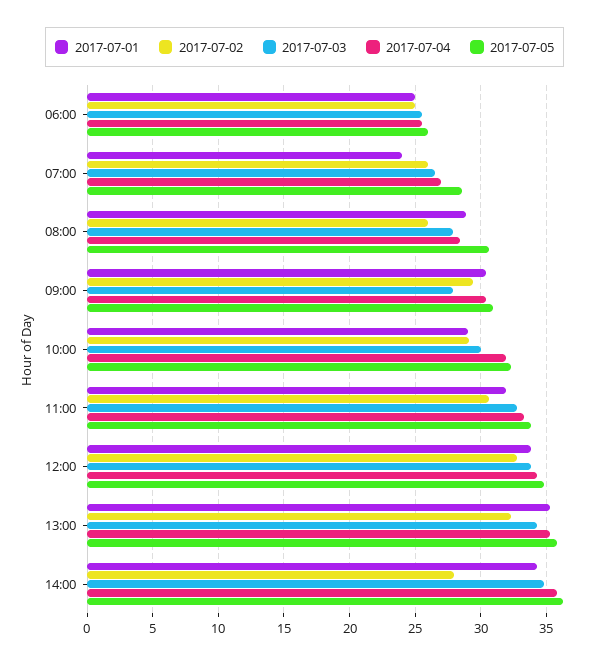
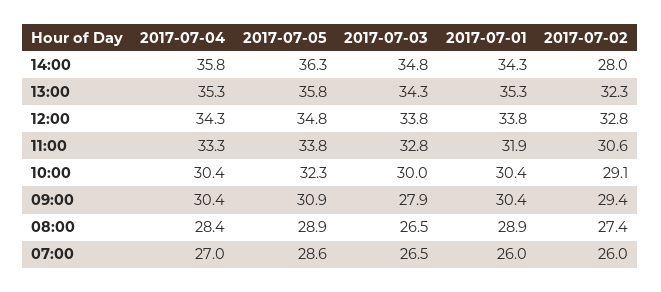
2017-07-01, 06:00: 25 -> none
2017-07-02, 06:00: 25 -> none
2017-07-03, 06:00: 25.5 -> none
2017-07-04, 06:00: 25.5 -> none
2017-07-05, 06:00: 26 -> none
2017-07-01, 07:00: 24 -> 26
2017-07-02, 08:00: 26 -> 27.4
2017-07-03, 08:00: 28 -> 26.5
2017-07-05, 08:00: 30.5 -> 28.9
2017-07-01, 10:00: 29 -> 30.4
2017-07-04, 10:00: 32 -> 30.4

